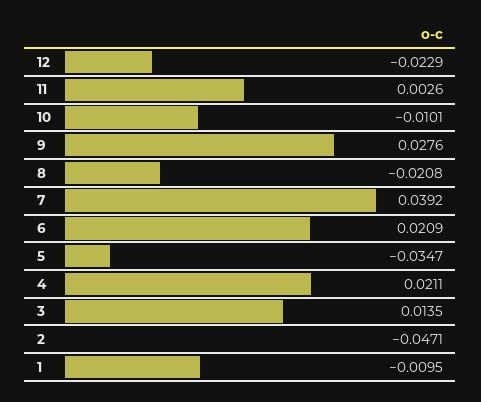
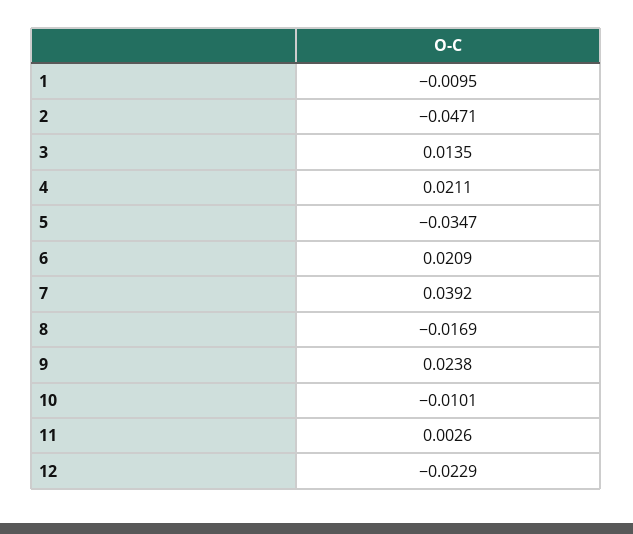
9: 0.0276 -> 0.0238
8: -0.0208 -> -0.0169

